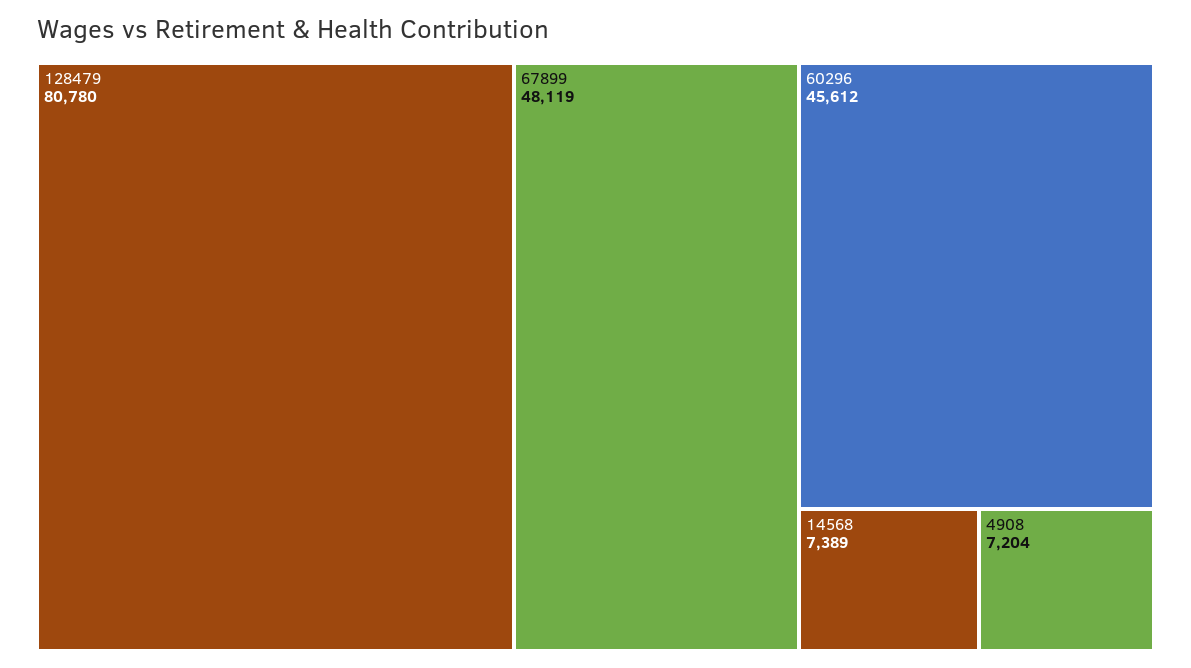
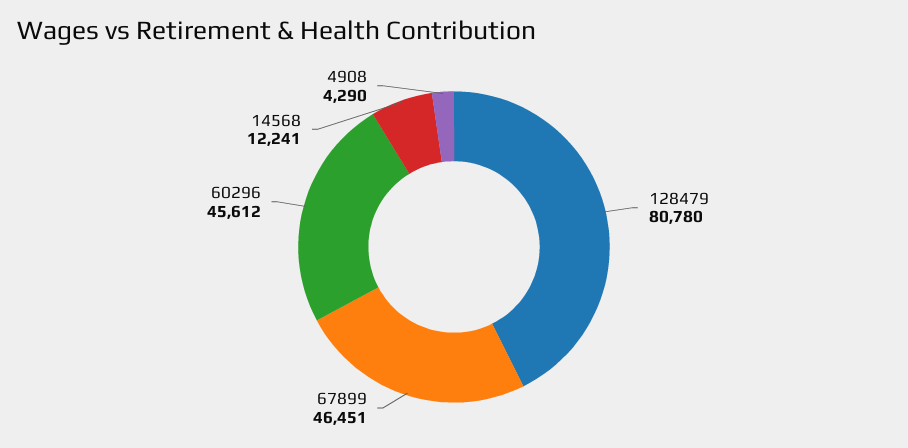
67899: 48119 -> 46451
14568: 7389 -> 12241
4908: 7204 -> 4290

